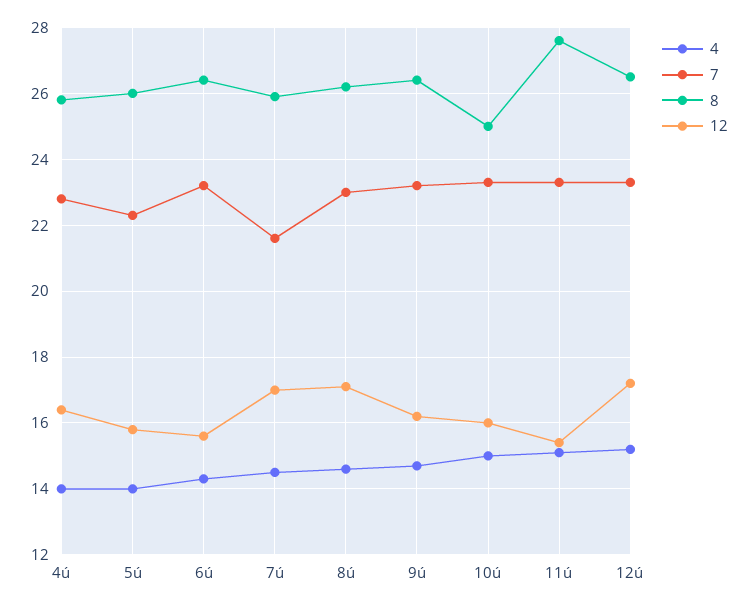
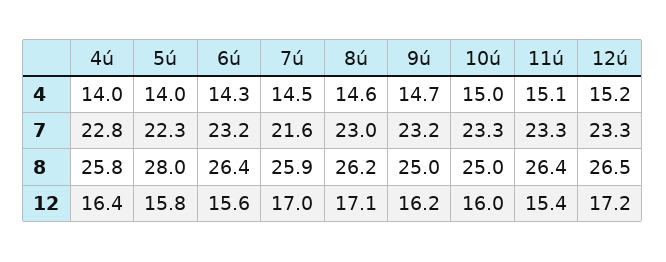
8, 5ú: 26 -> 28
8, 9ú: 26.5 -> 25
8, 11ú: 27.5 -> 26.4

